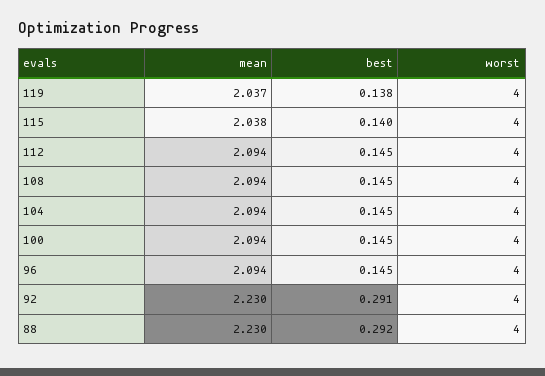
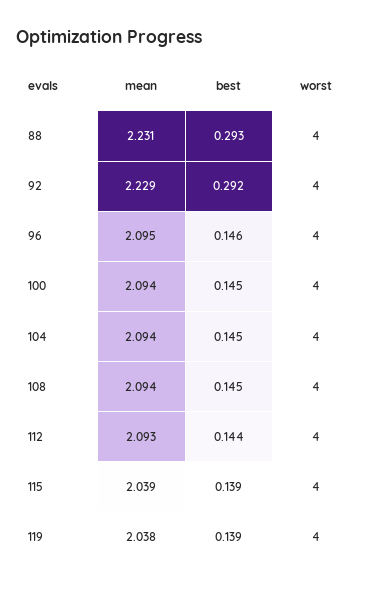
mean, 119: 2.037 -> 2.038
best, 119: 0.138 -> 0.139
mean, 115: 2.038 -> 2.039
best, 115: 0.14 -> 0.139
mean, 112: 2.094 -> 2.093
best, 112: 0.145 -> 0.144
mean, 96: 2.094 -> 2.095
best, 96: 0.145 -> 0.146
mean, 92: 2.23 -> 2.229
best, 92: 0.291 -> 0.292
mean, 88: 2.23 -> 2.231
best, 88: 0.292 -> 0.293

